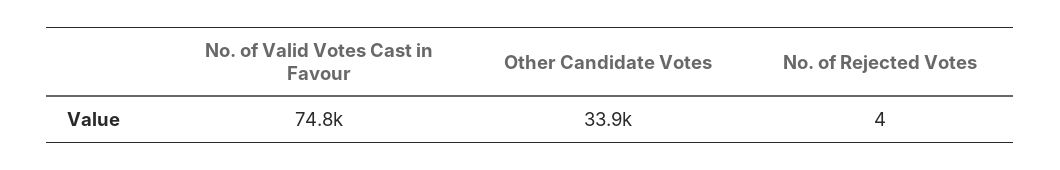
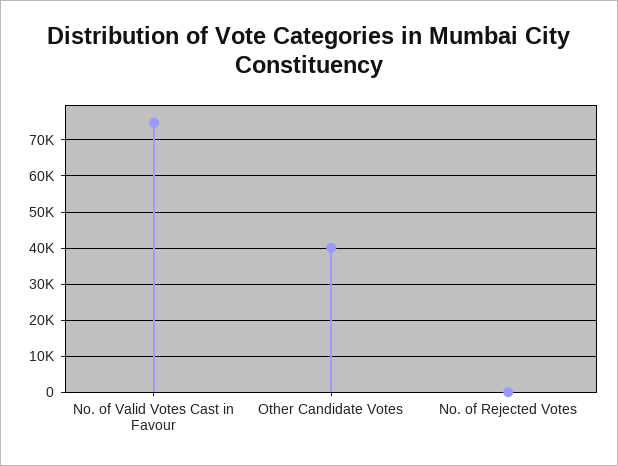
Other Candidate Votes: 33900 -> 40000

